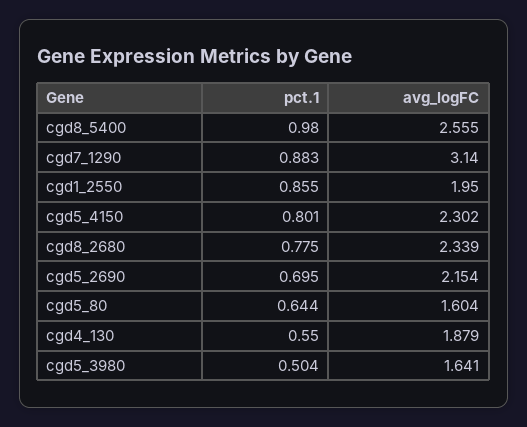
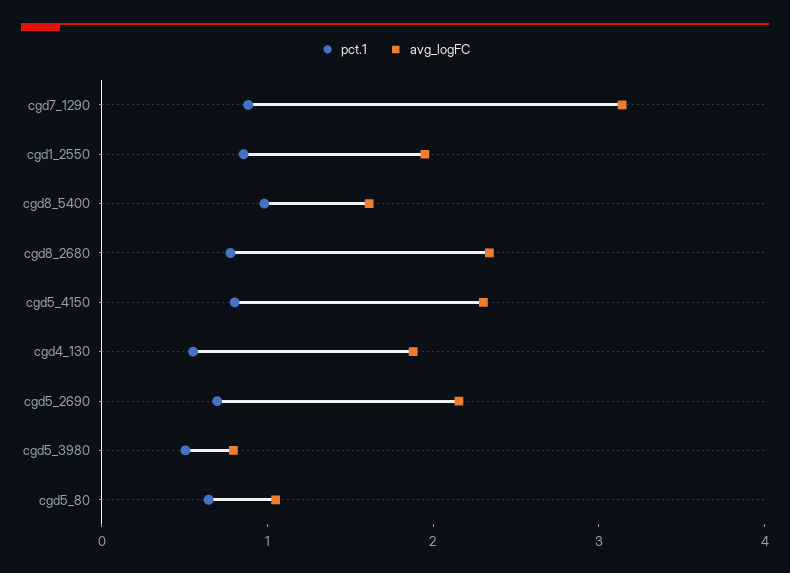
avg_logFC, cgd8_5400: 2.555 -> 1.6
avg_logFC, cgd5_80: 1.604 -> 1
avg_logFC, cgd5_3980: 1.641 -> 0.8

